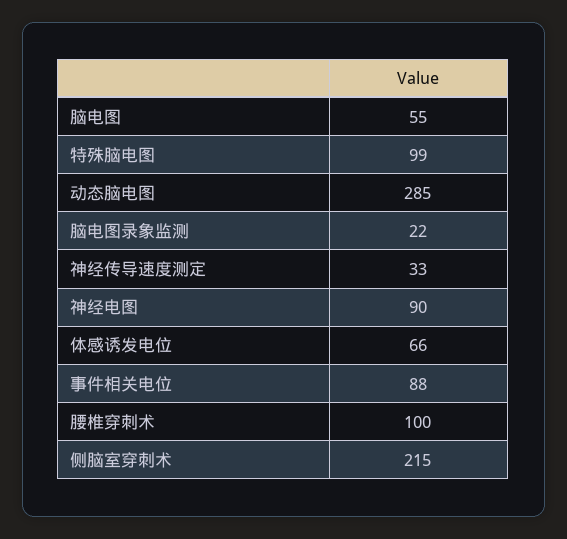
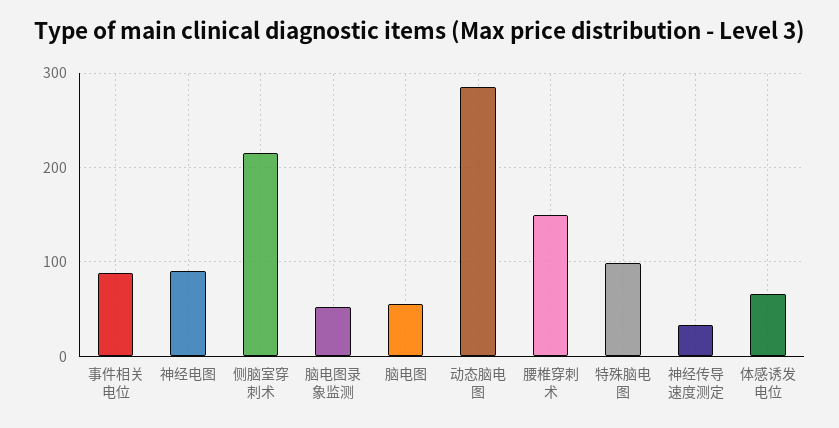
脑电图录象监测: 22 -> 50
腰椎穿刺术: 100 -> 150

